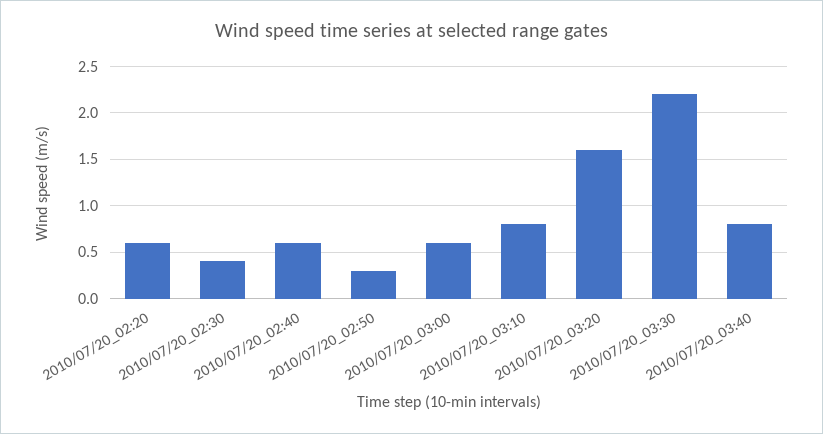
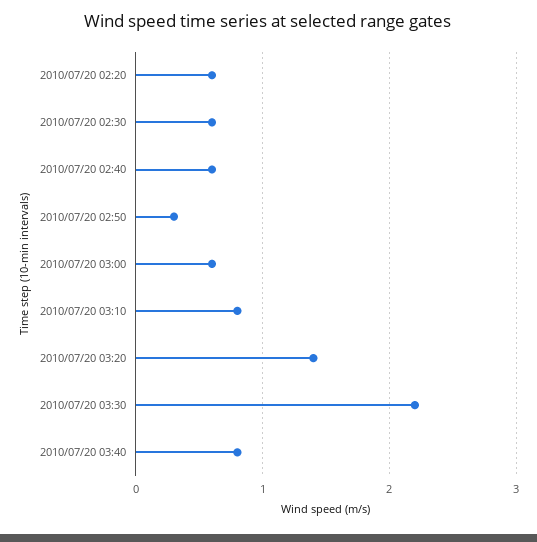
2010/07/20_02:30: 0.4 -> 0.6
2010/07/20_03:20: 1.6 -> 1.4

